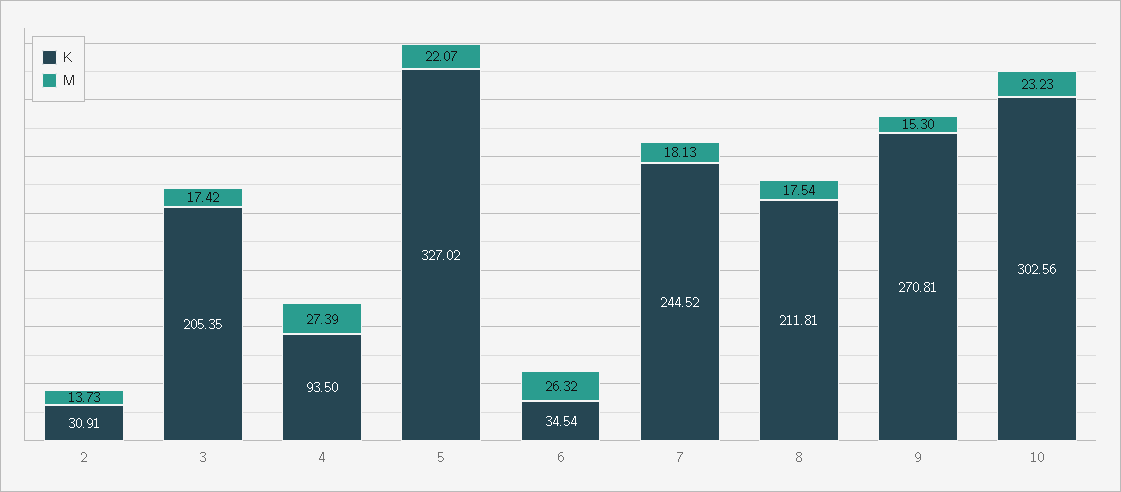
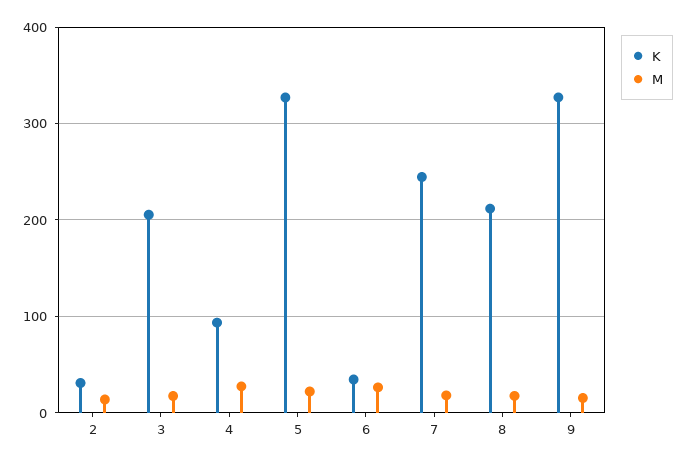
K, 9: 270.81 -> 330
K, 10: 302.56 -> none
M, 10: 23.23 -> none

